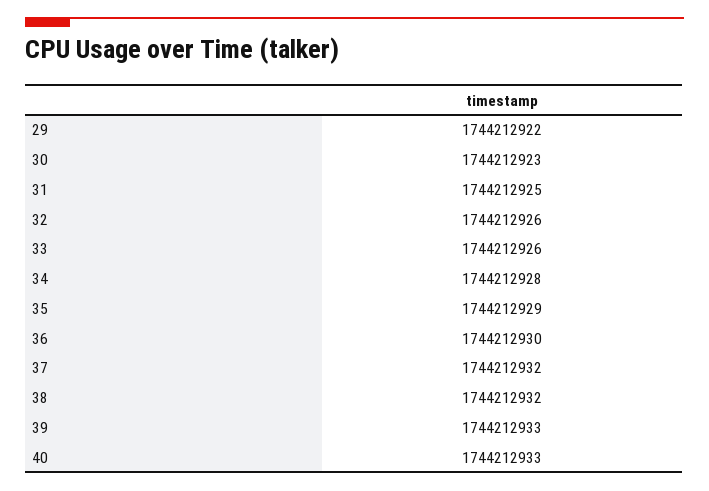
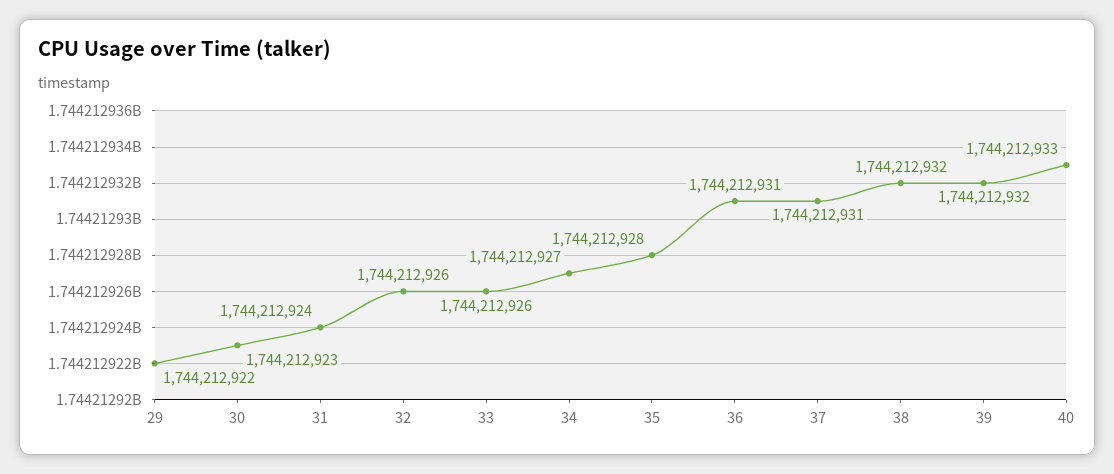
31: 1744212925 -> 1744212924
34: 1744212928 -> 1744212927
35: 1744212929 -> 1744212928
36: 1744212930 -> 1744212931
37: 1744212932 -> 1744212931
39: 1744212933 -> 1744212932

